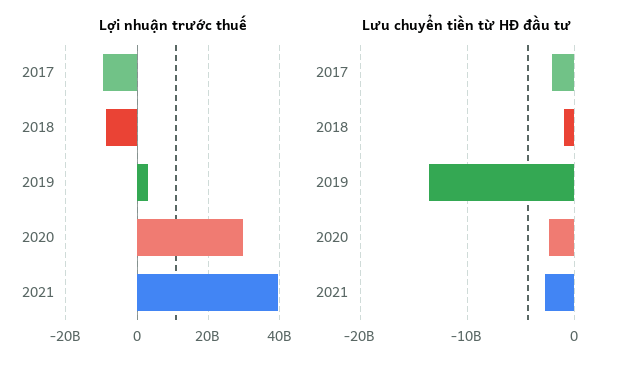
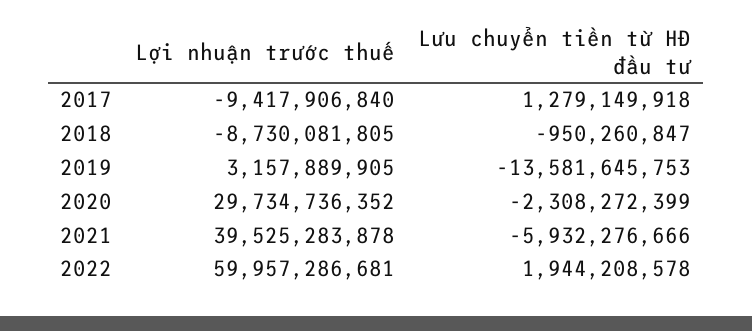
Lưu chuyển tiền từ HĐ đầu tư, 2017: -2000000000 -> 1279149918
Lưu chuyển tiền từ HĐ đầu tư, 2021: -3000000000 -> -5932276666
Lợi nhuận trước thuế, 2022: none -> 59957286681
Lưu chuyển tiền từ HĐ đầu tư, 2022: none -> 1944208578

